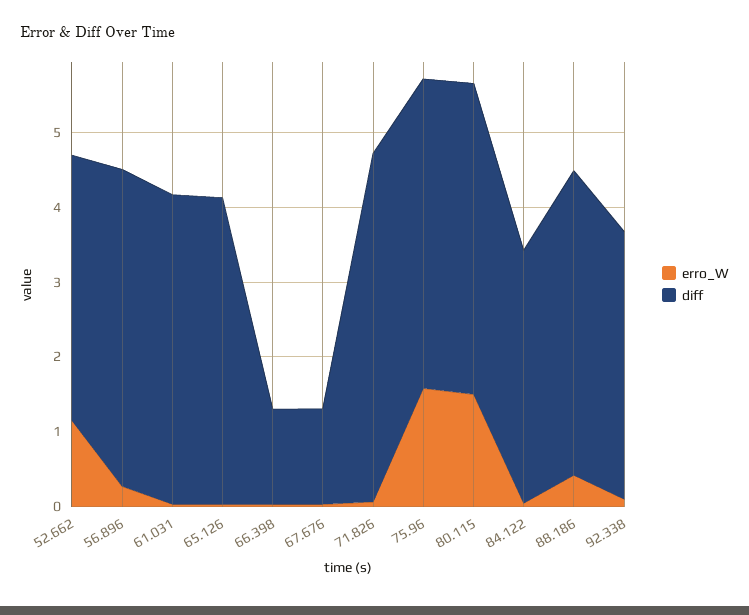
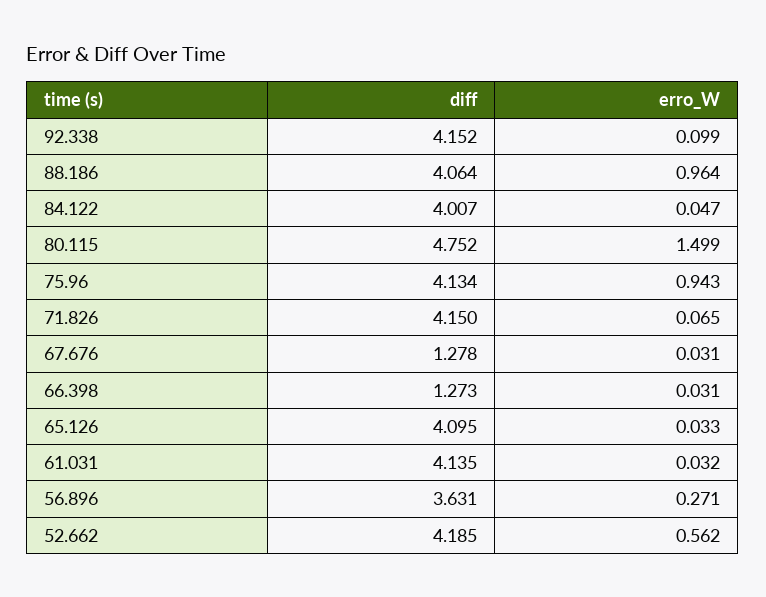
erro_W, 52.662: 1.2 -> 0.562
diff, 52.662: 3.6 -> 4.185
diff, 56.896: 4.2 -> 3.631
diff, 71.826: 4.6 -> 4.15
erro_W, 75.96: 1.6 -> 0.943
diff, 80.115: 4.2 -> 4.752
diff, 84.122: 3.4 -> 4.007
erro_W, 88.186: 0.4 -> 0.964
diff, 92.338: 3.6 -> 4.152

